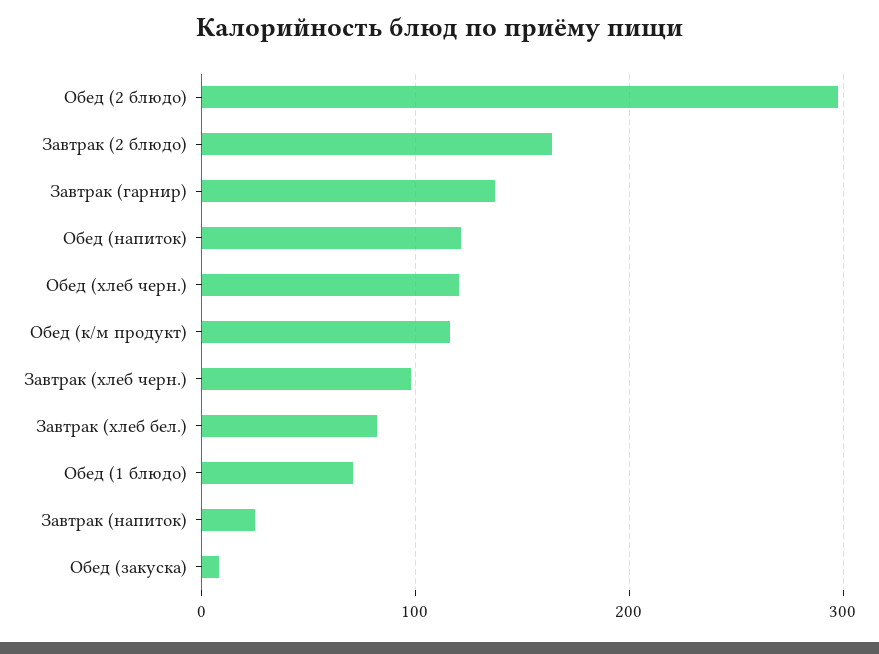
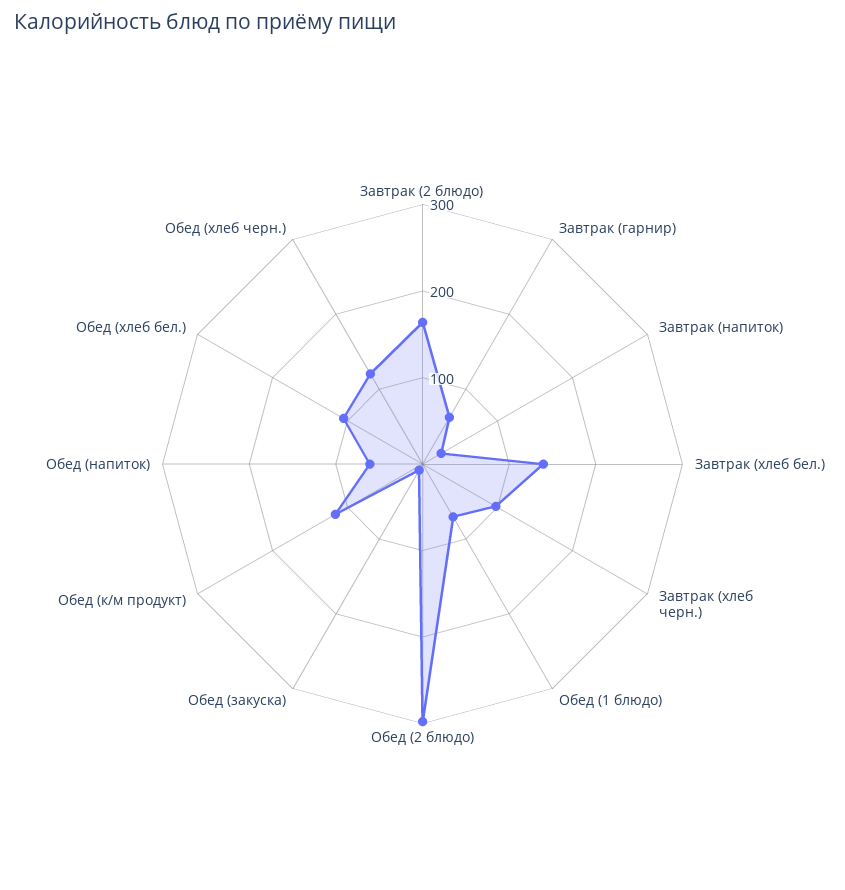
Завтрак (гарнир): 140 -> 60
Обед (напиток): 120 -> 60
Завтрак (хлеб бел.): 80 -> 140
Обед (хлеб бел.): none -> 100

